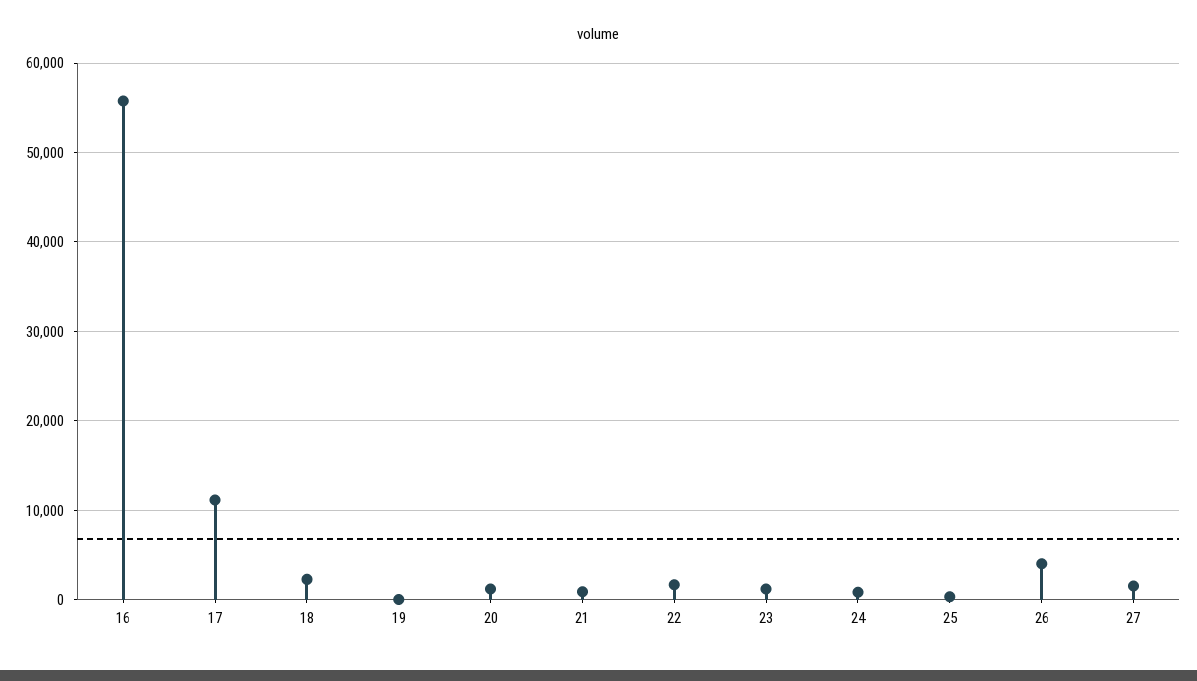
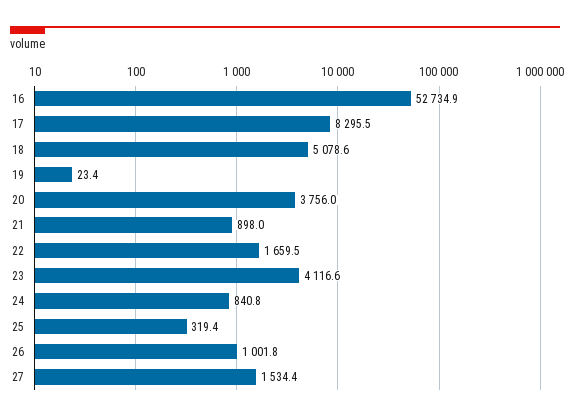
16: 56000 -> 52734.9
17: 11000 -> 8295.5
18: 2000 -> 5078.6
20: 1000 -> 3756
23: 1000 -> 4116.6
26: 4000 -> 1001.8

